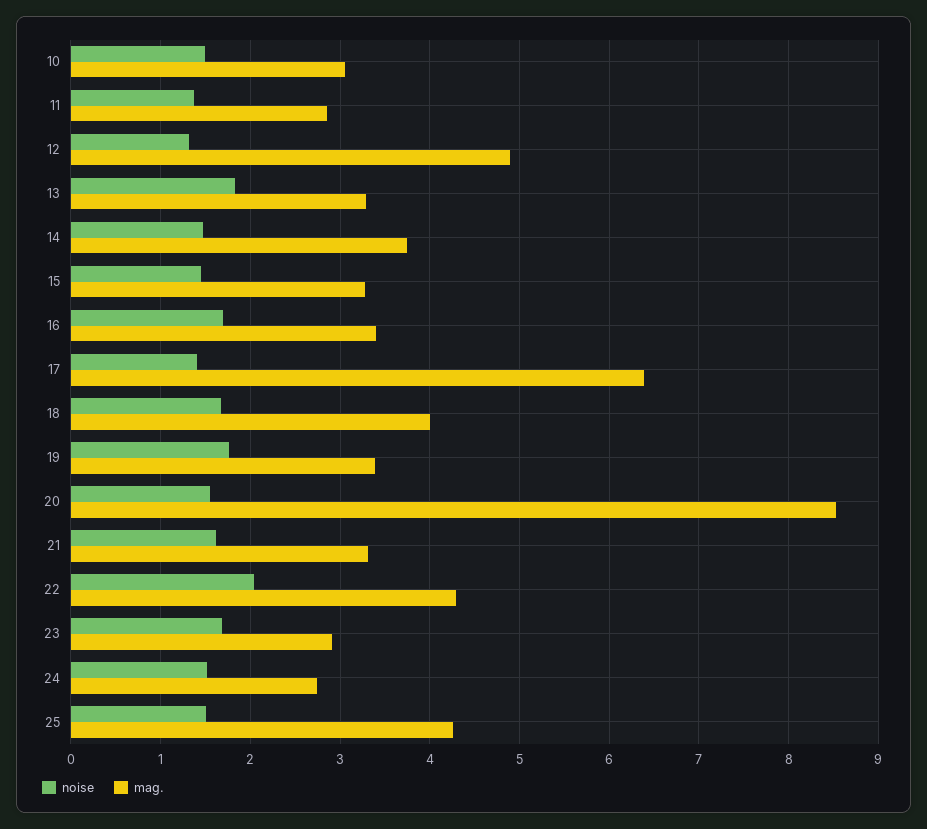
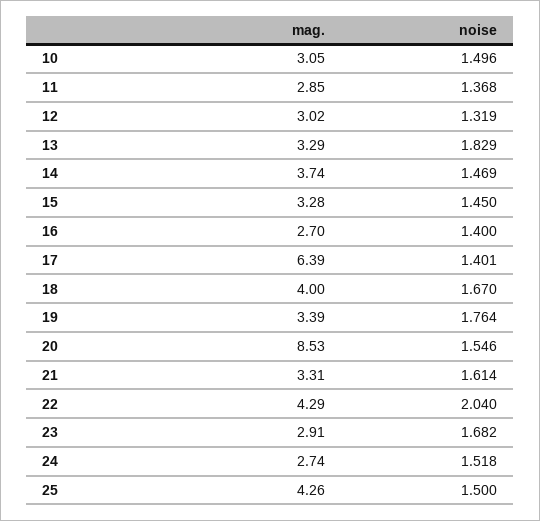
mag., 12: 4.9 -> 3.02
noise, 16: 1.7 -> 1.4
mag., 16: 3.4 -> 2.7

